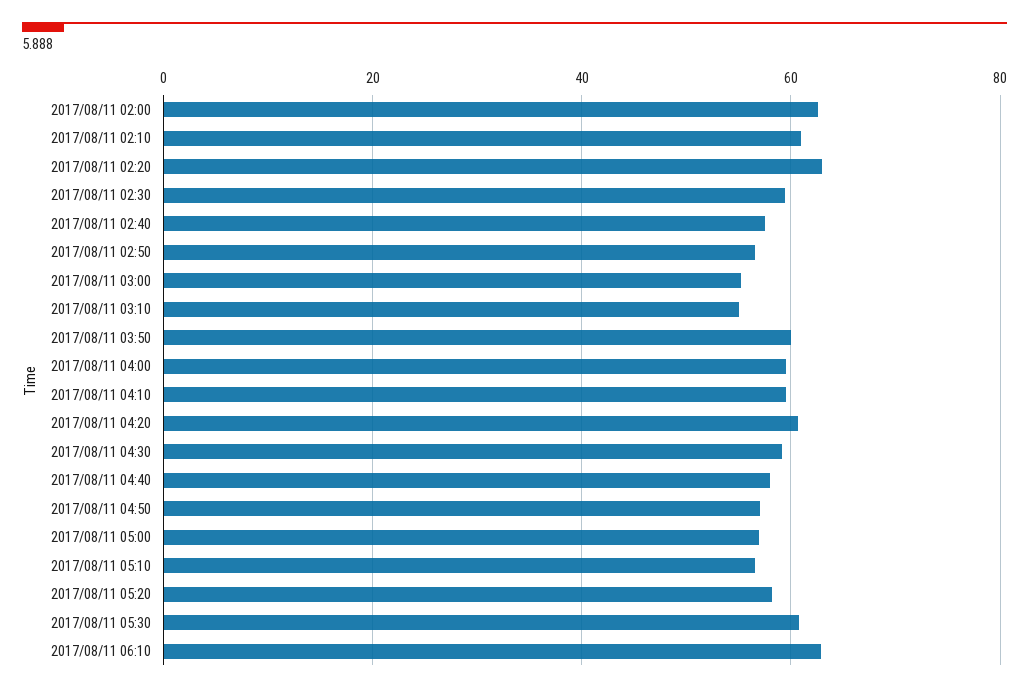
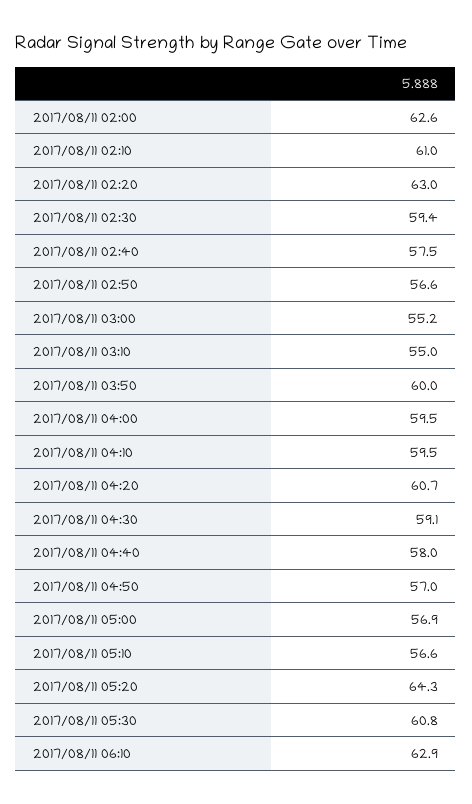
2017/08/11 05:20: 58 -> 64.3

